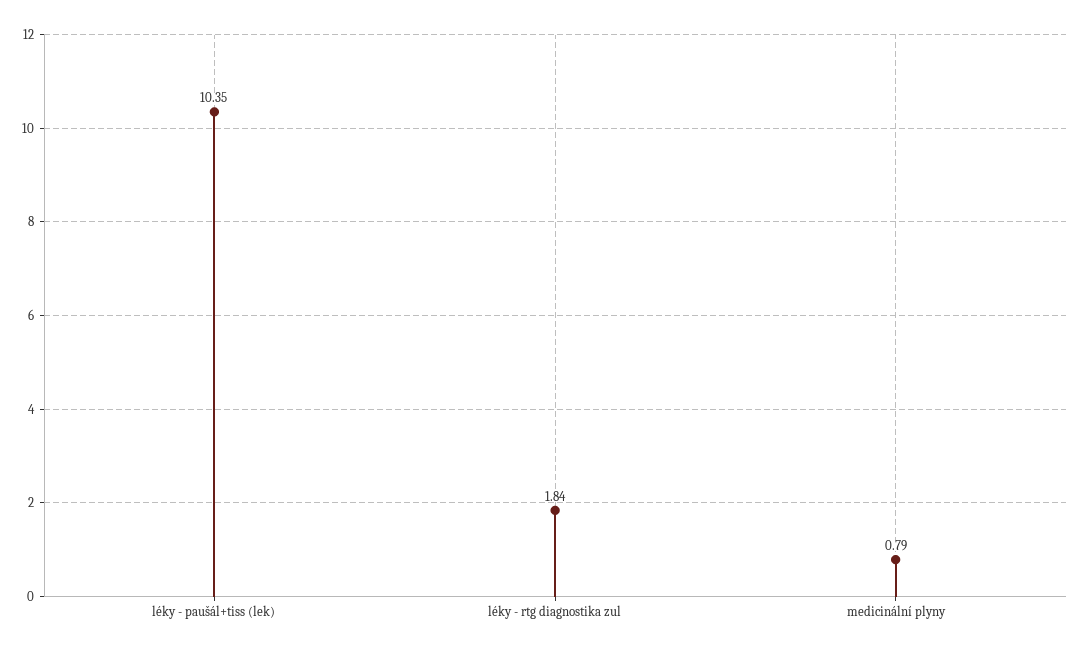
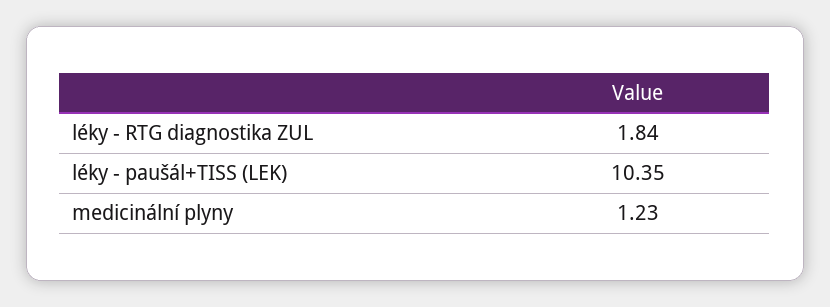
medicinální plyny: 0.79 -> 1.23

